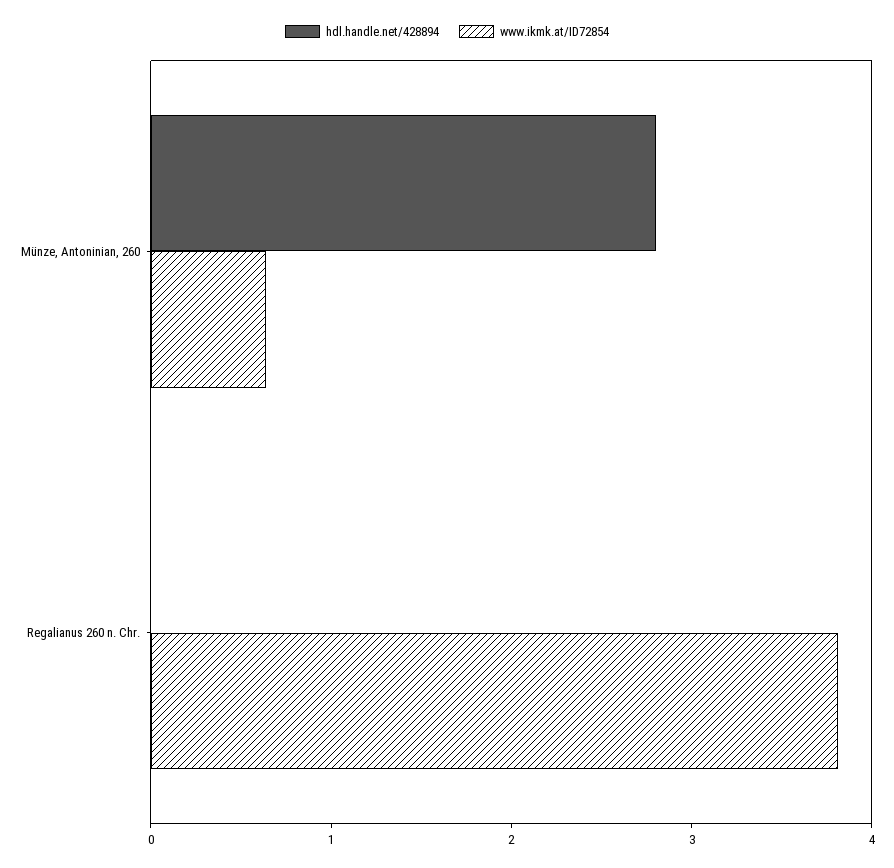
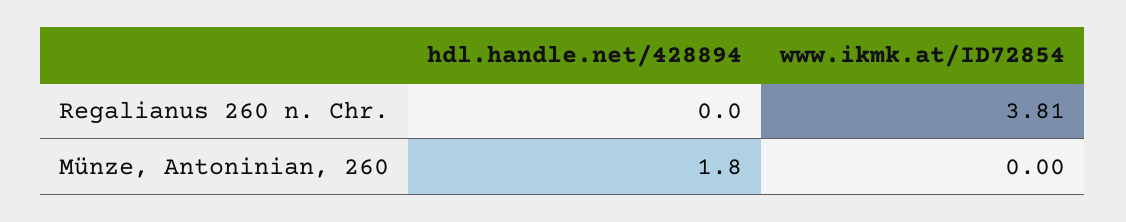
hdl.handle.net/428894, Münze, Antoninian, 260: 2.8 -> 1.8
www.ikmk.at/ID72854, Münze, Antoninian, 260: 0.6 -> 0

